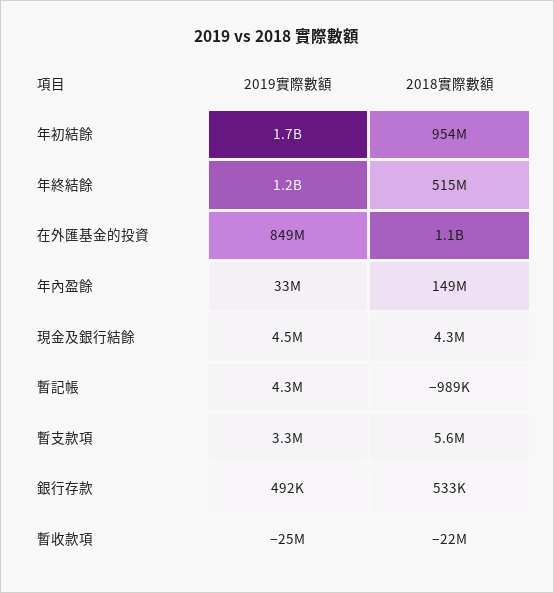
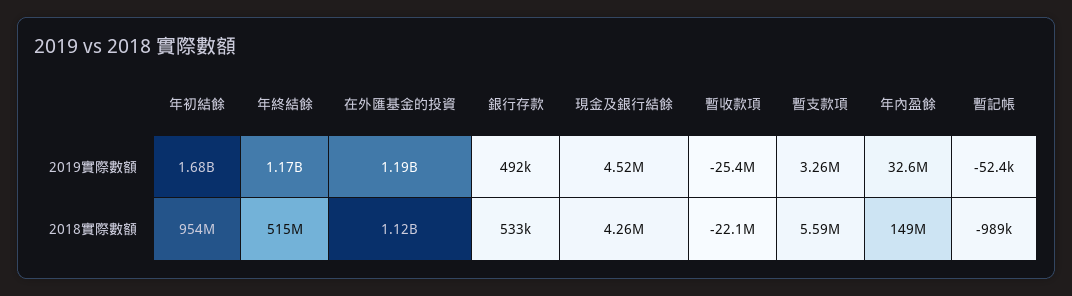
2019實際數額, 在外匯基金的投資: 849000000 -> 1190000000
2019實際數額, 暫記帳: 4300000 -> -52400

